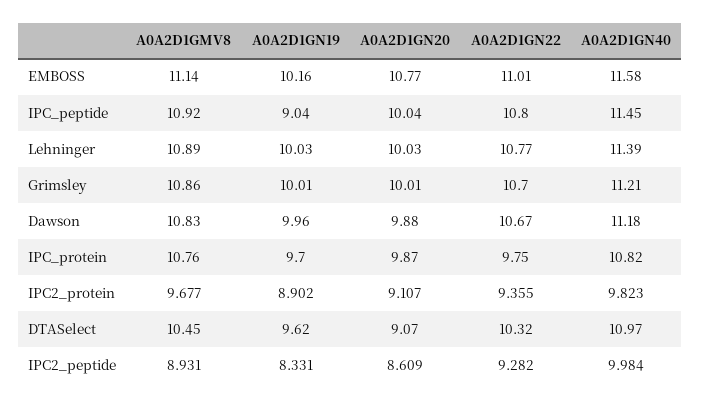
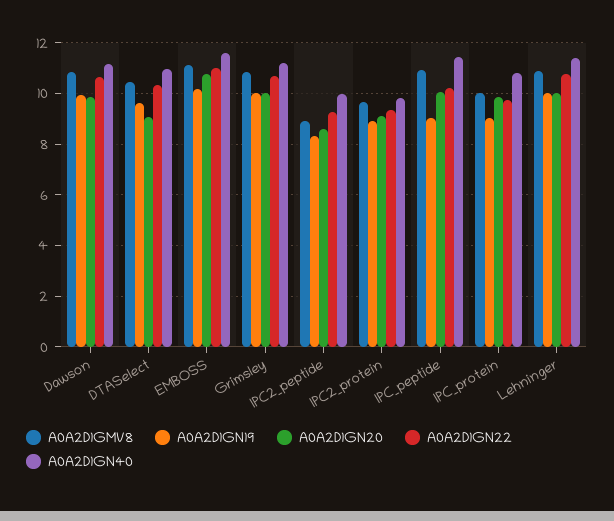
A0A2D1GN22, IPC_peptide: 10.8 -> 10.25
A0A2D1GMV8, IPC_protein: 10.76 -> 10
A0A2D1GN19, IPC_protein: 9.7 -> 9

